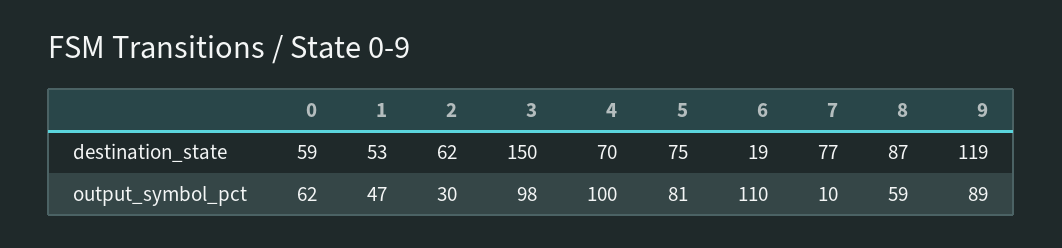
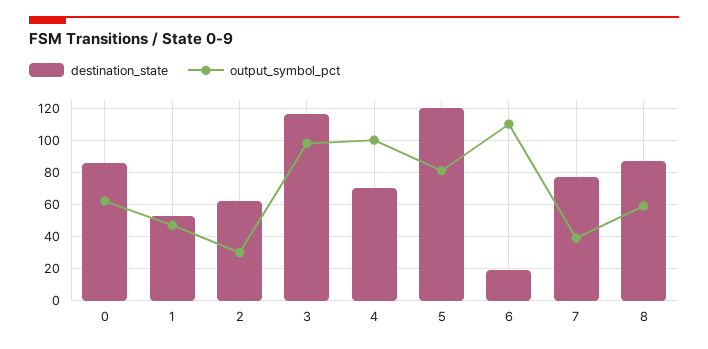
destination_state, 0: 59 -> 85
destination_state, 3: 150 -> 115
destination_state, 5: 75 -> 120
destination_state, 9: 119 -> none
output_symbol_pct, 7: 10 -> 40
output_symbol_pct, 9: 89 -> none

